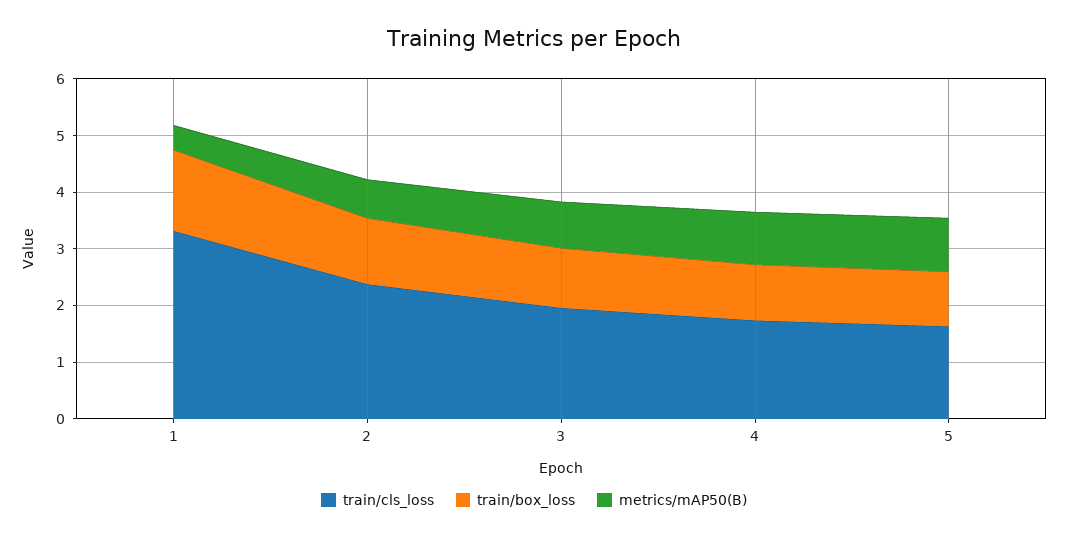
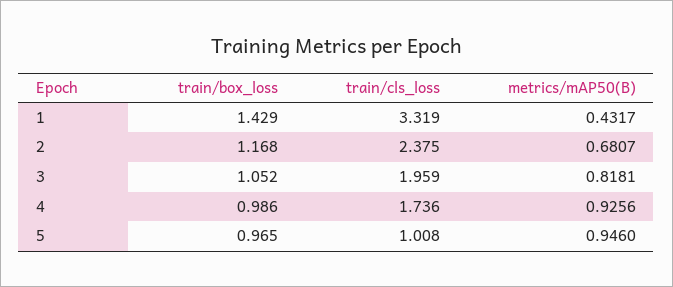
train/cls_loss, 5: 1.6 -> 1.008

